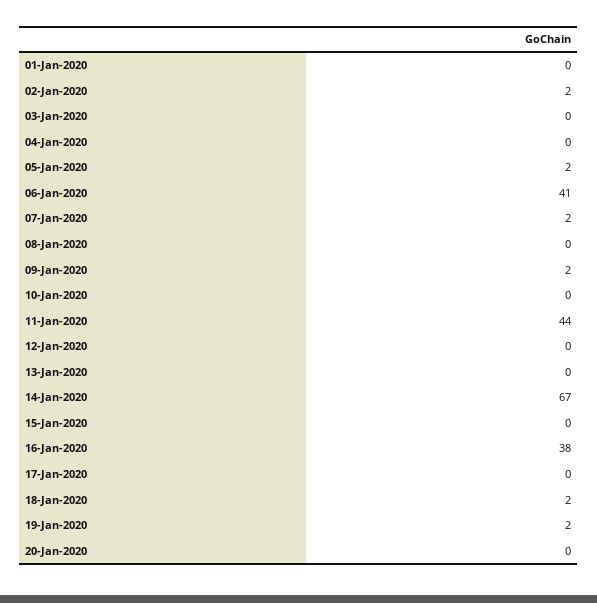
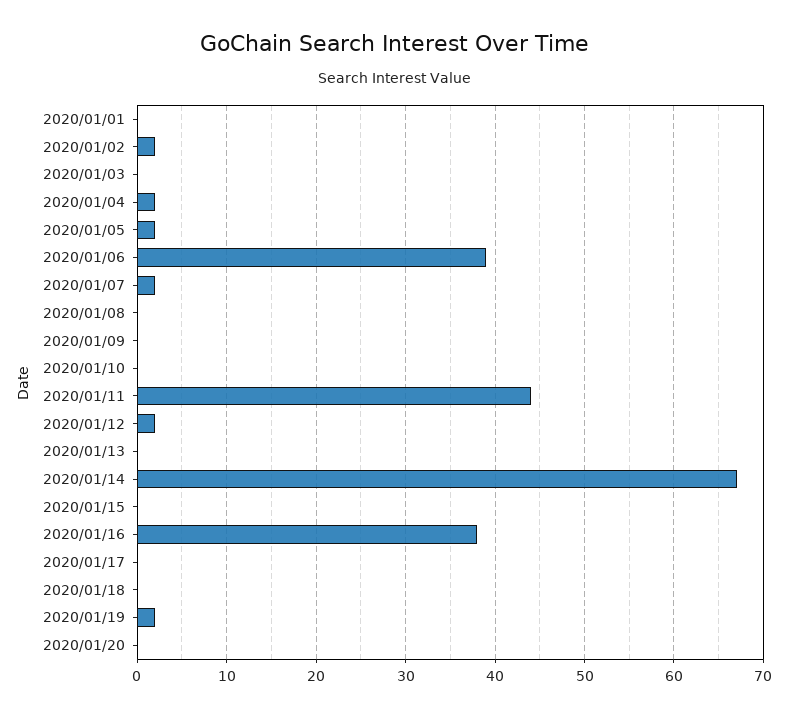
04-Jan-2020: 0 -> 2
06-Jan-2020: 41 -> 39
09-Jan-2020: 2 -> 0
12-Jan-2020: 0 -> 2
18-Jan-2020: 2 -> 0

